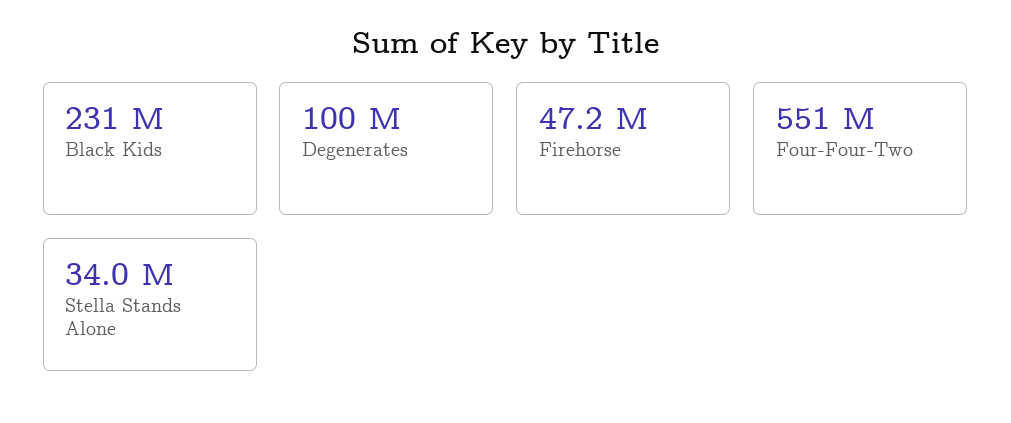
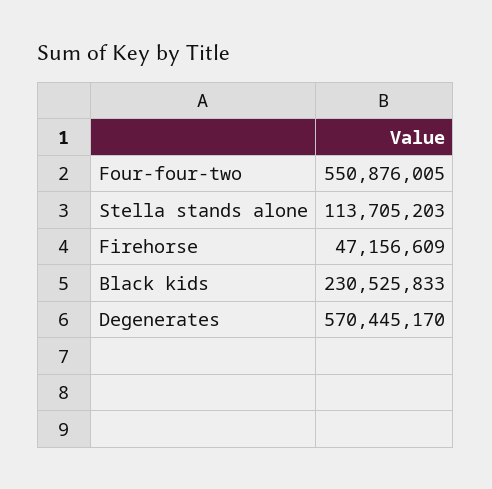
Degenerates: 100000000 -> 570445170
Stella Stands Alone: 34000000 -> 113705203

